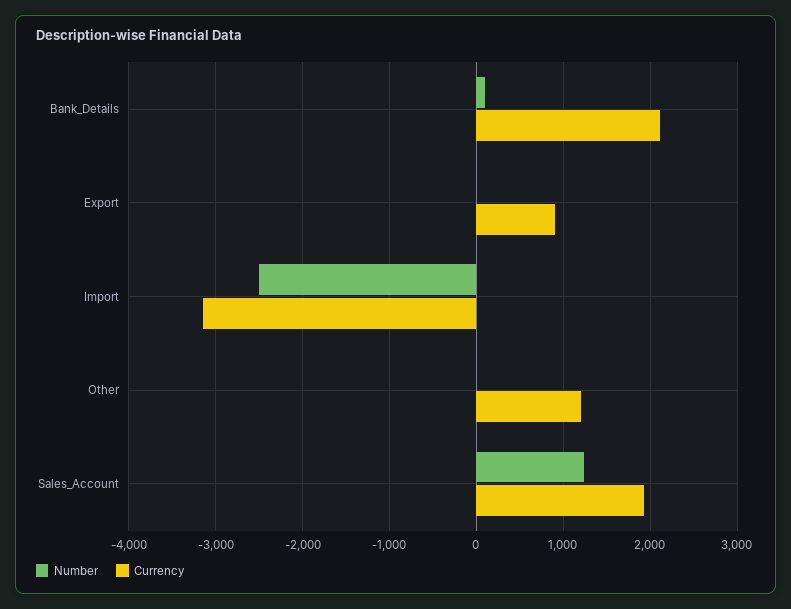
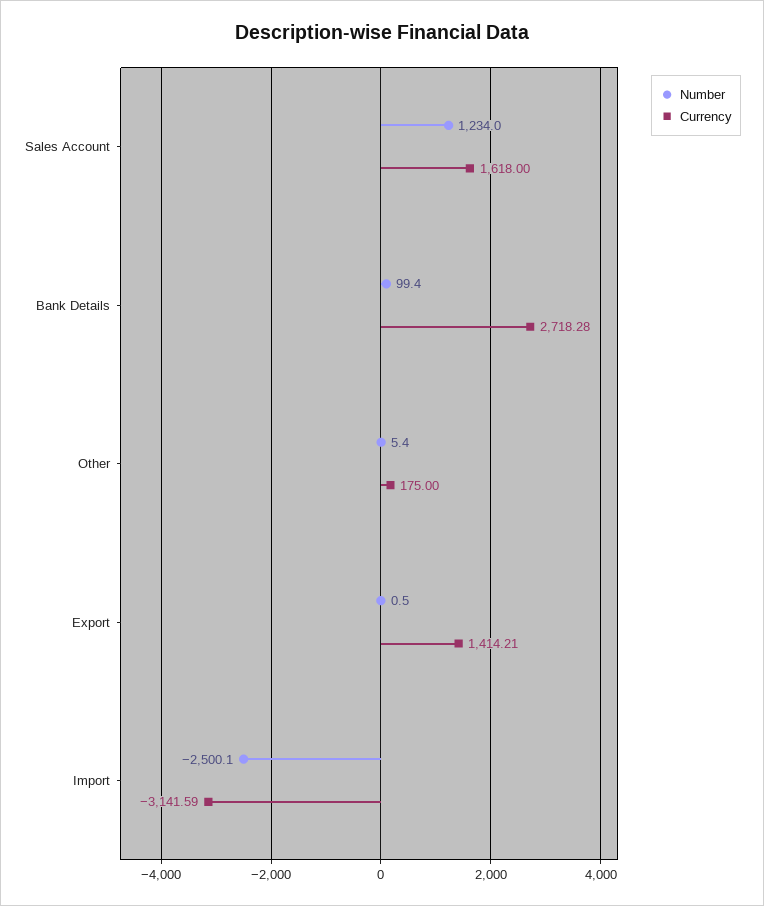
Currency, Bank_Details: 2100 -> 2718.28
Currency, Export: 900 -> 1414.21
Currency, Other: 1200 -> 175
Currency, Sales_Account: 1900 -> 1618

